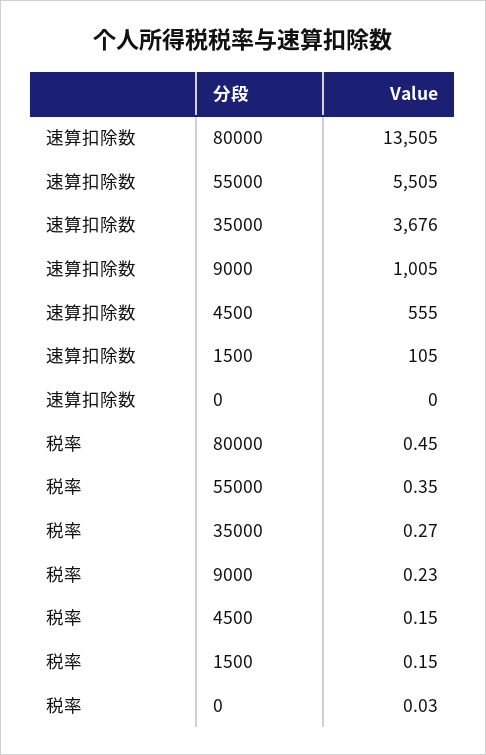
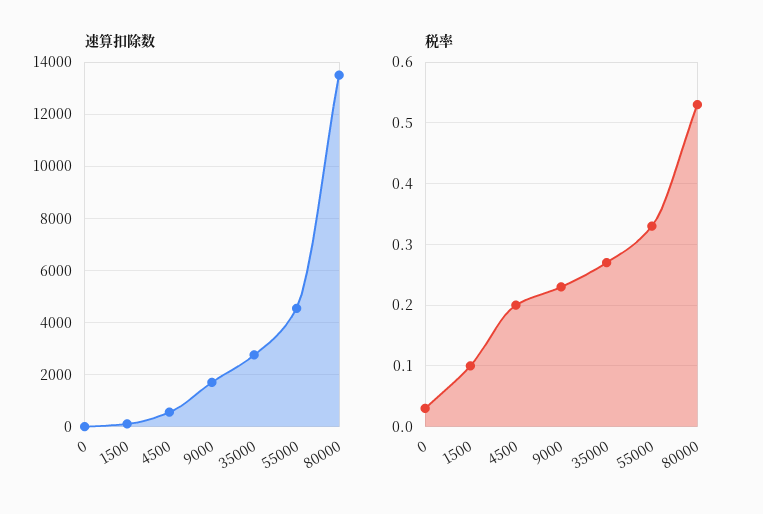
速算扣除数, 55000: 5505 -> 4500
速算扣除数, 35000: 3676 -> 2750
速算扣除数, 9000: 1005 -> 1750
税率, 80000: 0.45 -> 0.53
税率, 55000: 0.35 -> 0.33
税率, 4500: 0.15 -> 0.2
税率, 1500: 0.15 -> 0.1

